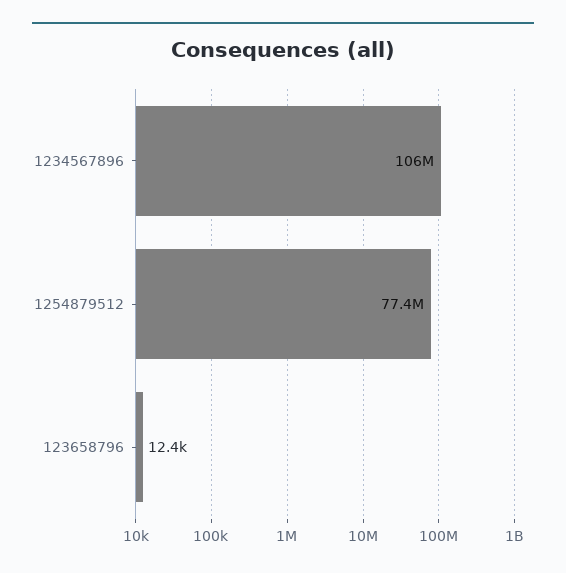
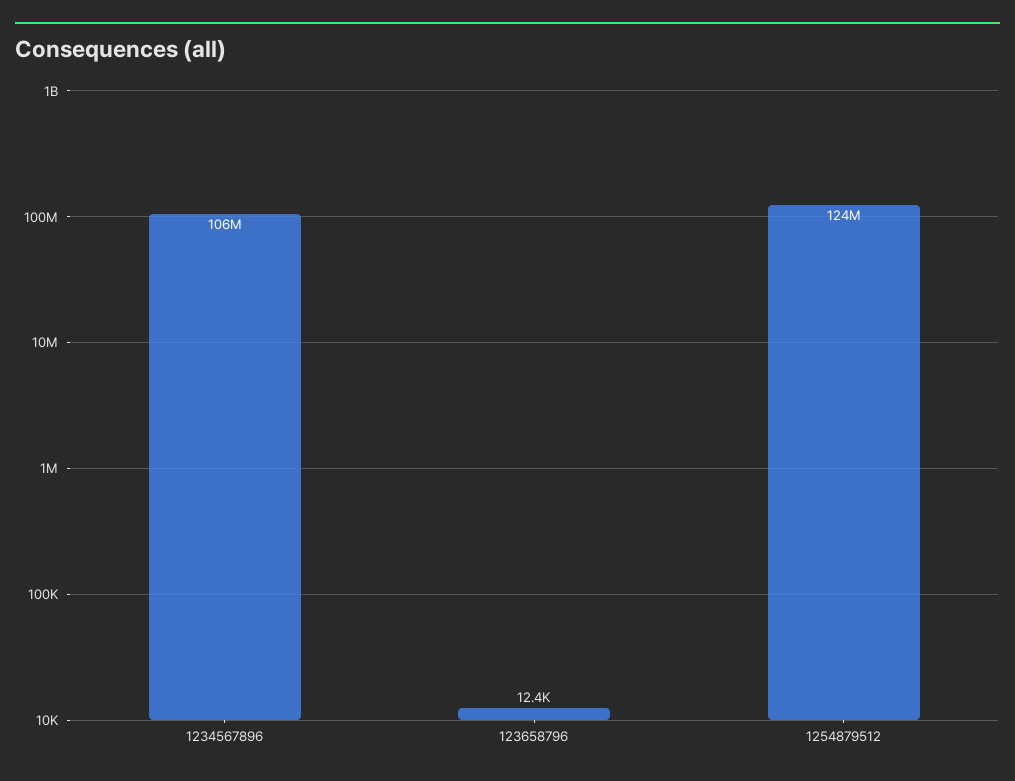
1254879512: 77400000 -> 124000000

